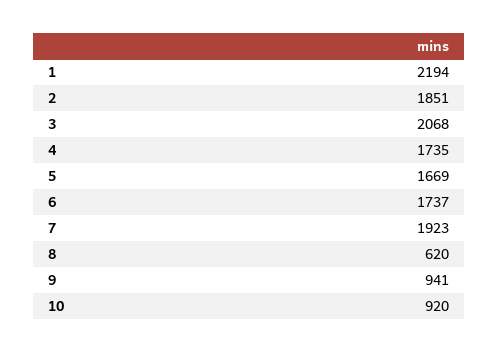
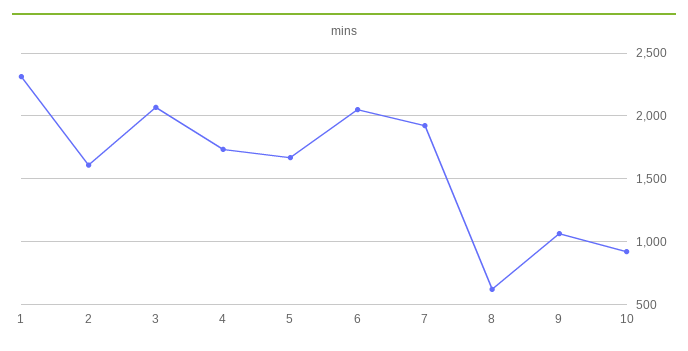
1: 2194 -> 2300
2: 1851 -> 1600
6: 1737 -> 2050
9: 941 -> 1050

